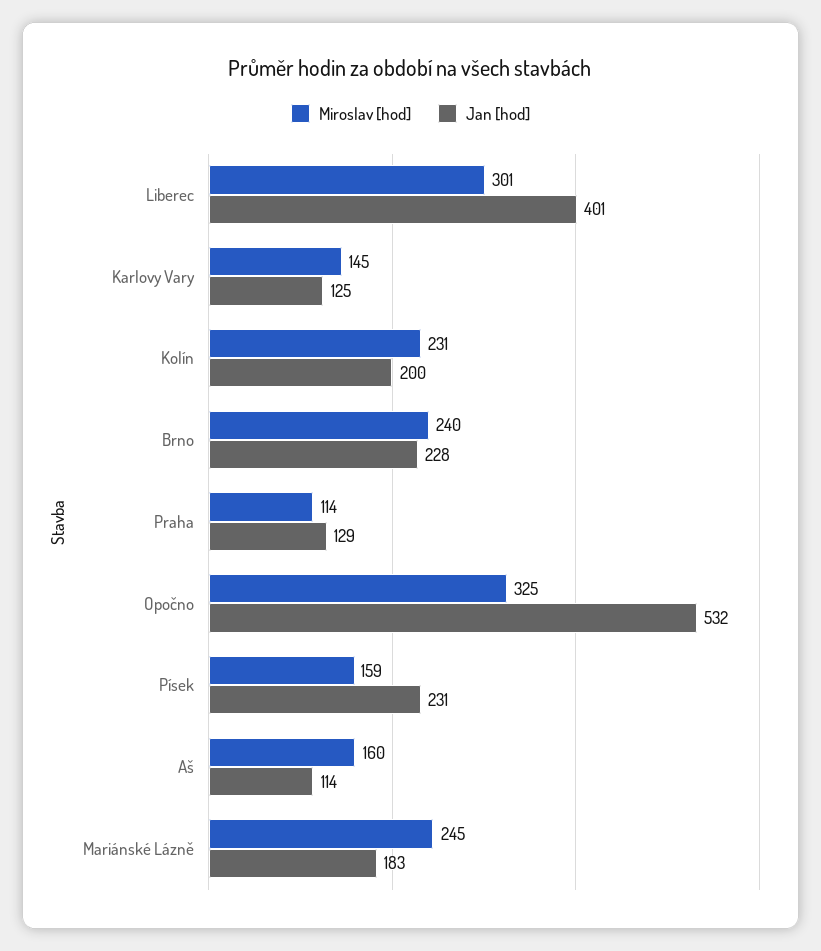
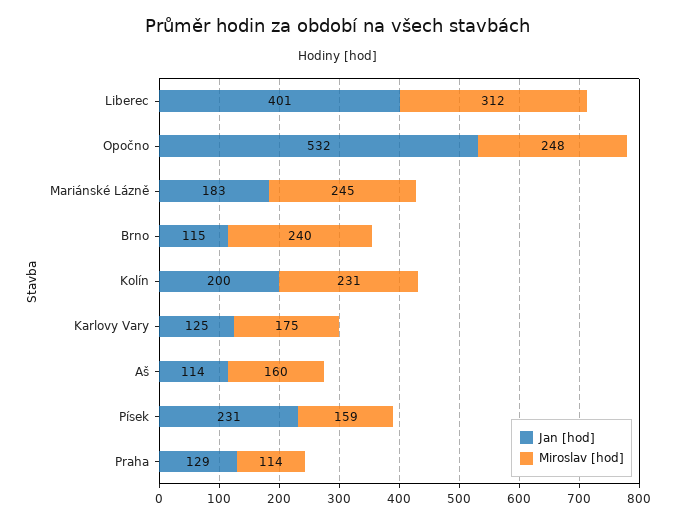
Miroslav [hod], Liberec: 301 -> 312
Miroslav [hod], Karlovy Vary: 145 -> 175
Jan [hod], Brno: 228 -> 115
Miroslav [hod], Opočno: 325 -> 248

